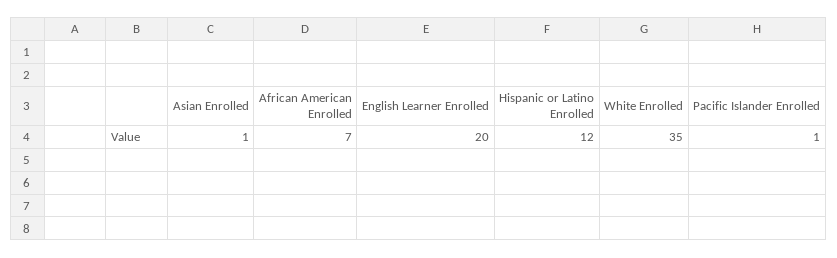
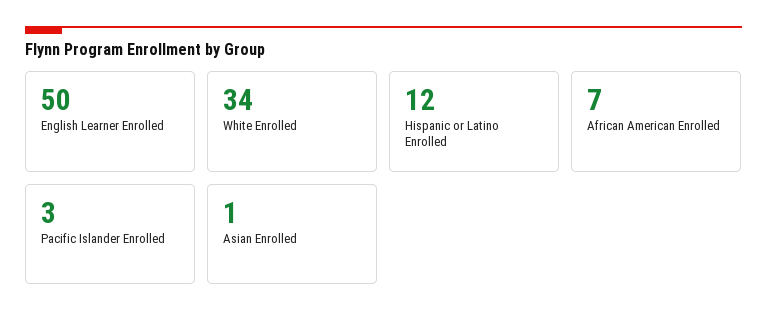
English Learner Enrolled: 20 -> 50
White Enrolled: 35 -> 34
Pacific Islander Enrolled: 1 -> 3

